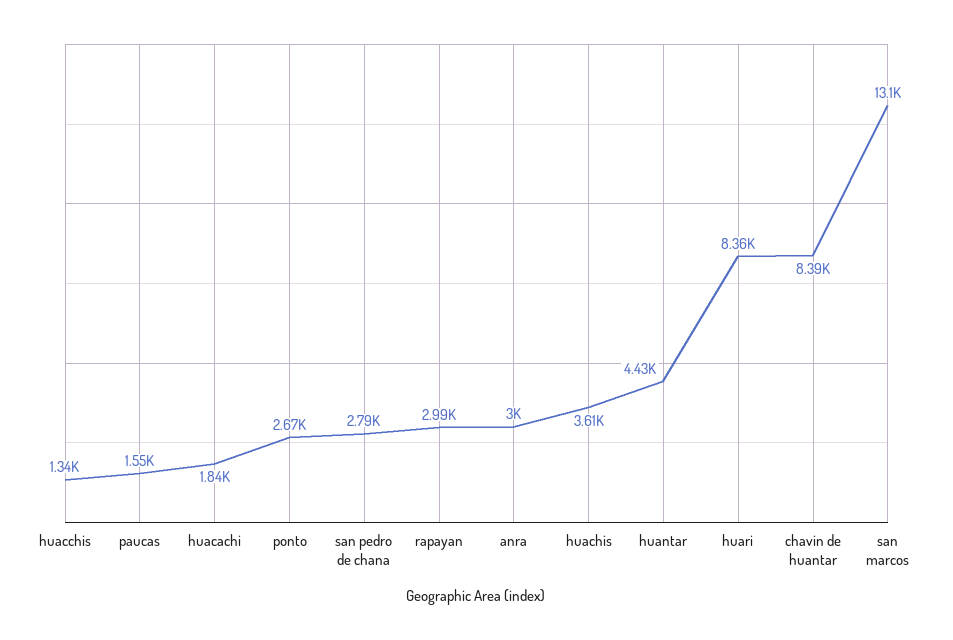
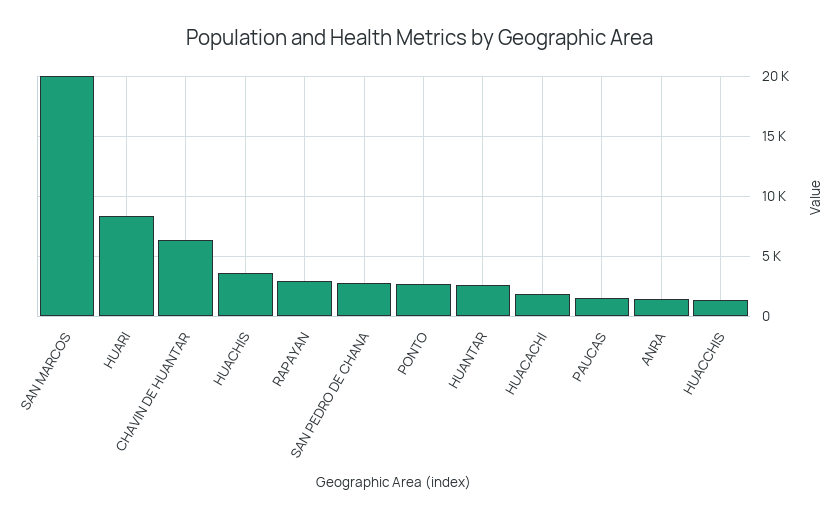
anra: 3000 -> 1500
huantar: 4430 -> 2500
chavin de huantar: 8390 -> 6500
san marcos: 13100 -> 20000

